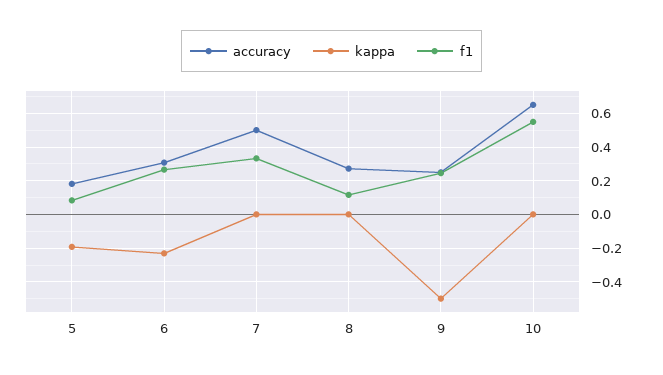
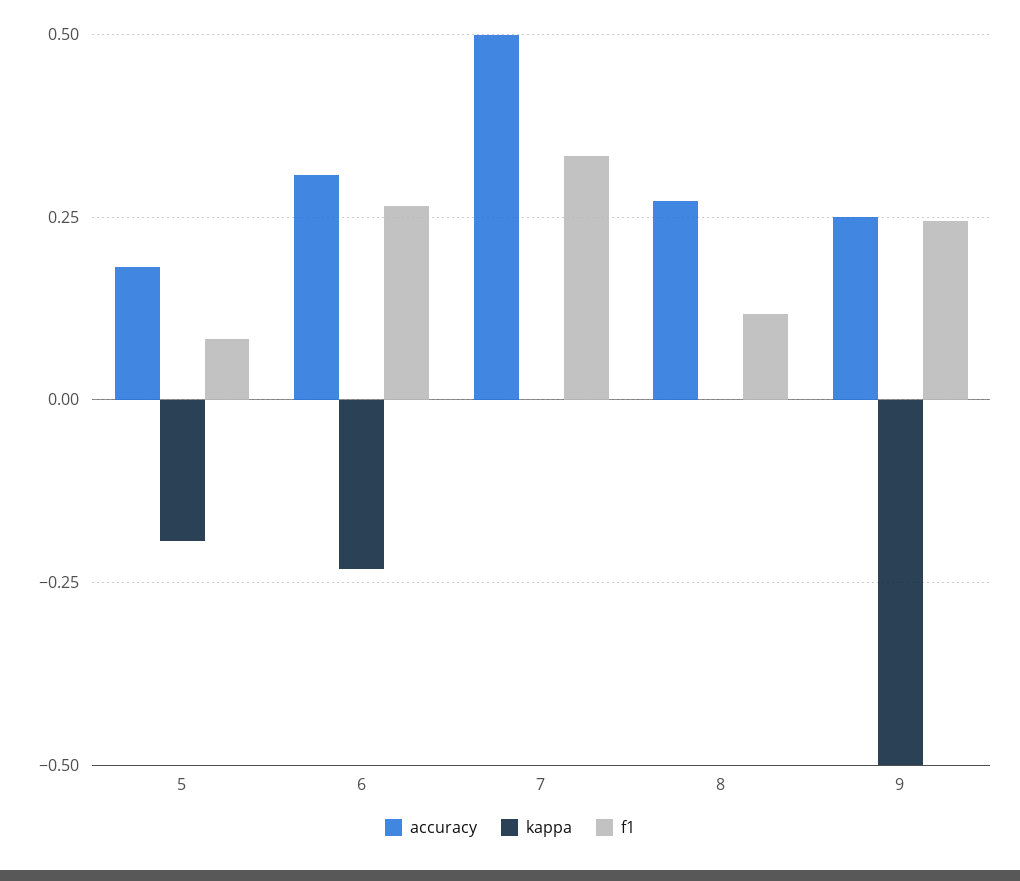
accuracy, 10: 0.65 -> none
kappa, 10: 0 -> none
f1, 10: 0.55 -> none

